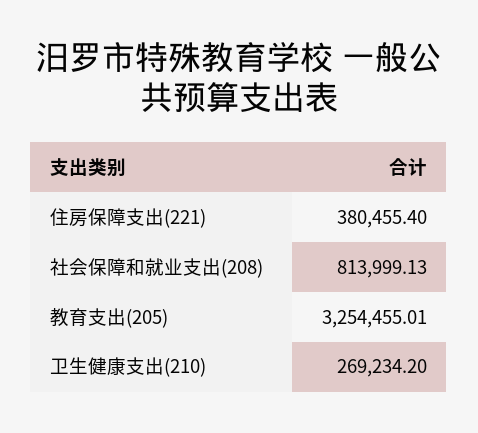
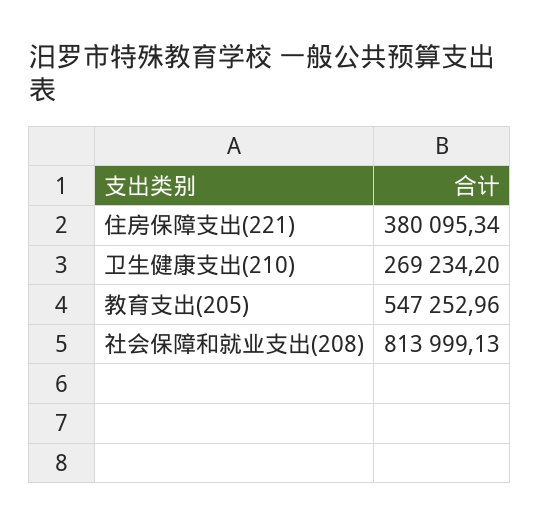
住房保障支出(221): 380455.4 -> 380095.34
教育支出(205): 3254455.01 -> 547252.96

